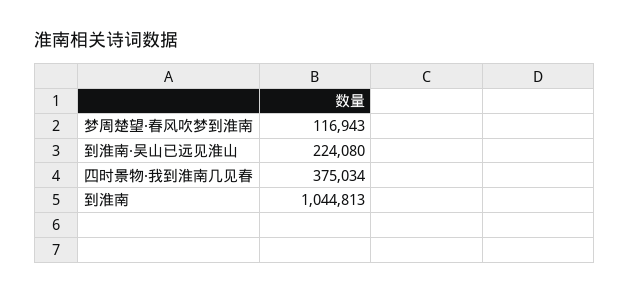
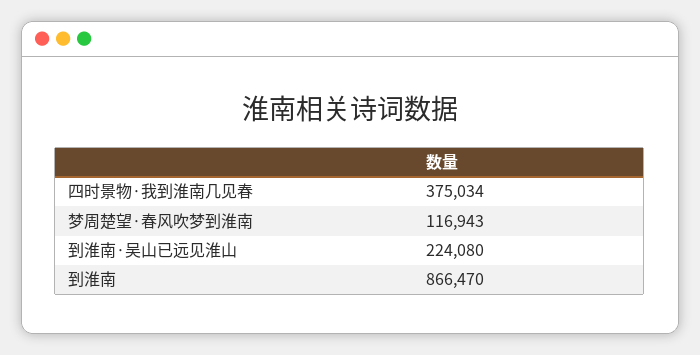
到淮南: 1044813 -> 866470

